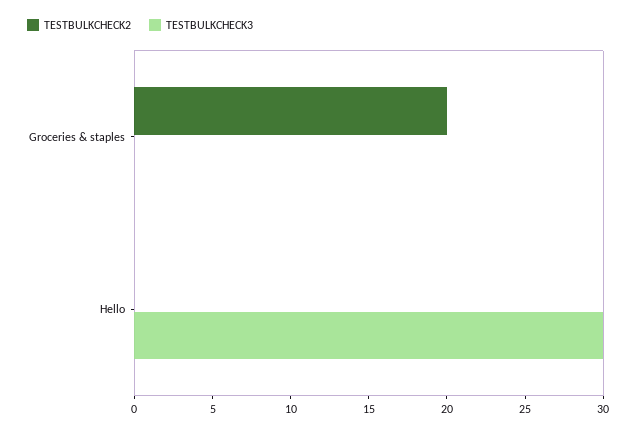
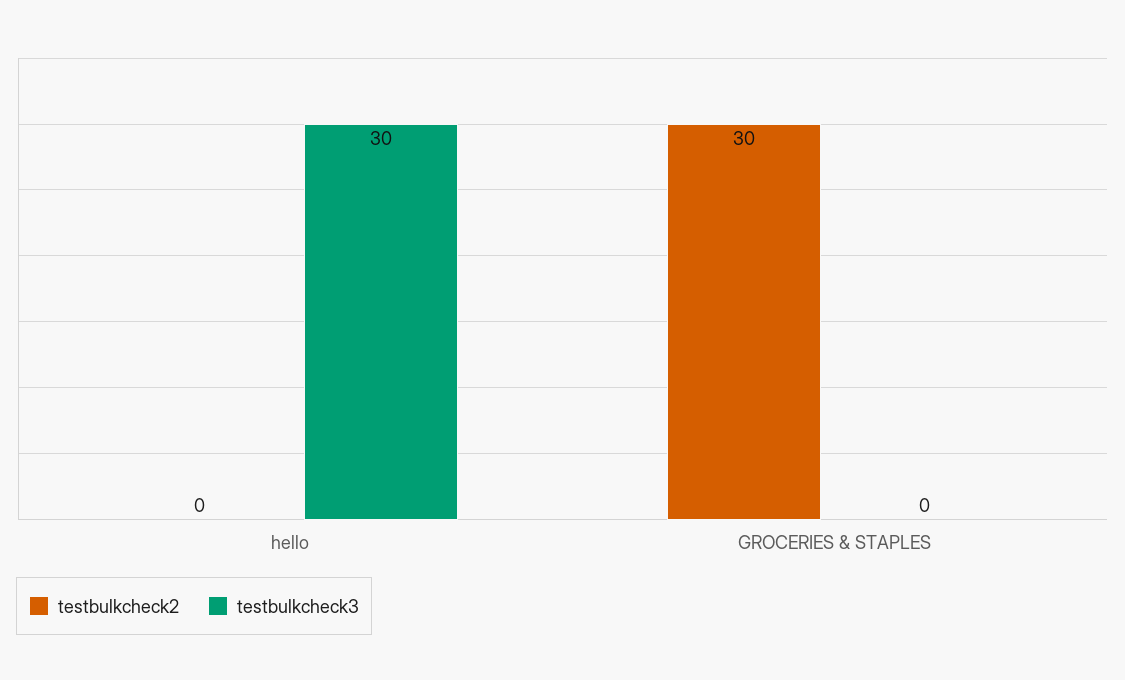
TESTBULKCHECK2, Groceries & staples: 20 -> 30

